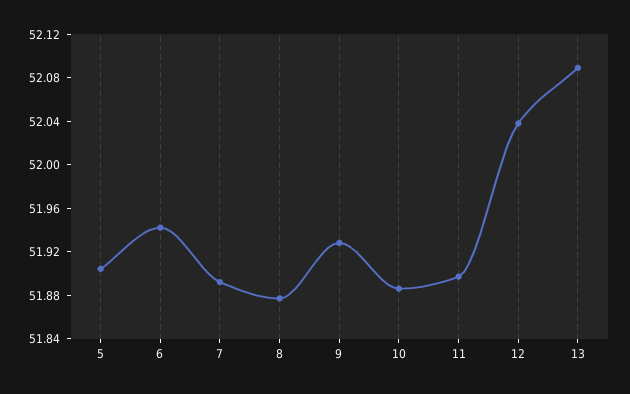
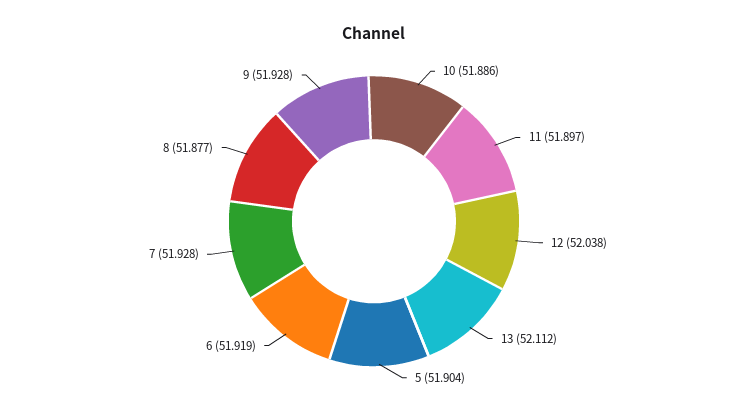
6: 51.94 -> 51.919
7: 51.89 -> 51.928
13: 52.09 -> 52.112

